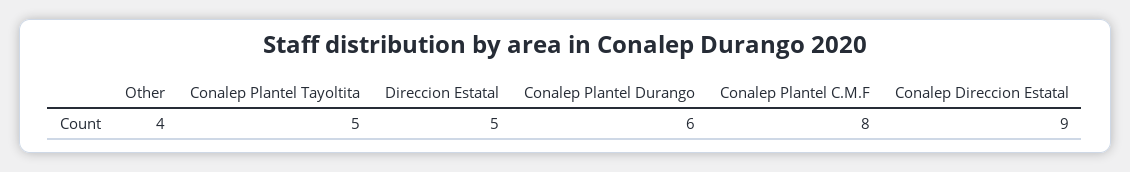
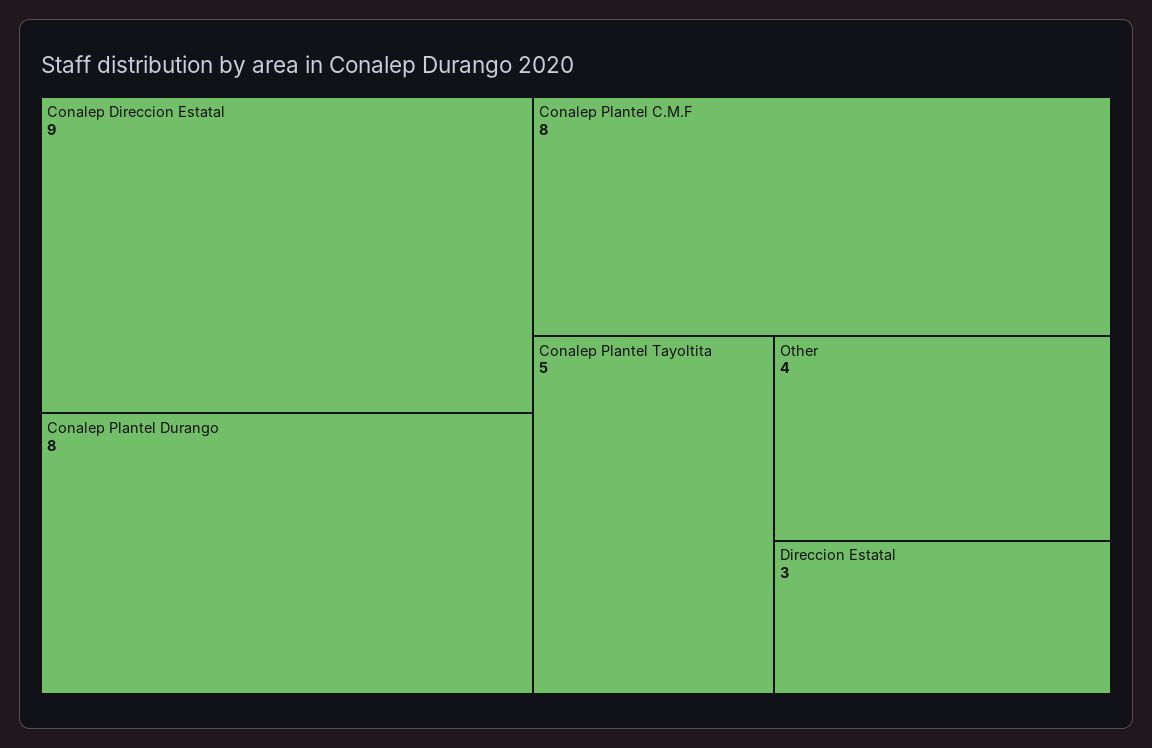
Direccion Estatal: 5 -> 3
Conalep Plantel Durango: 6 -> 8

